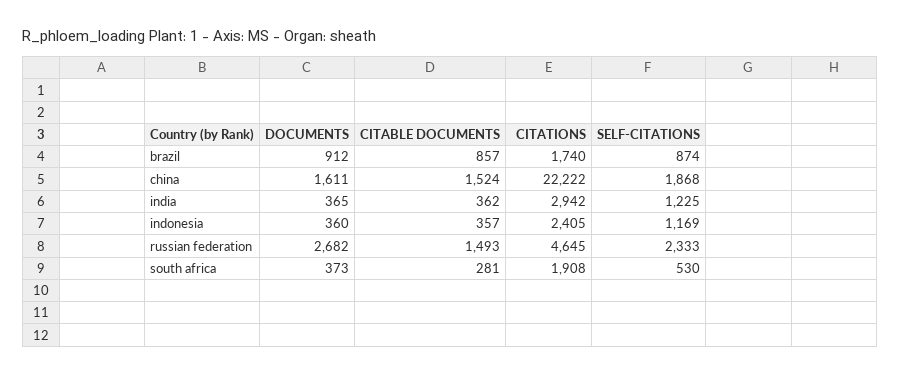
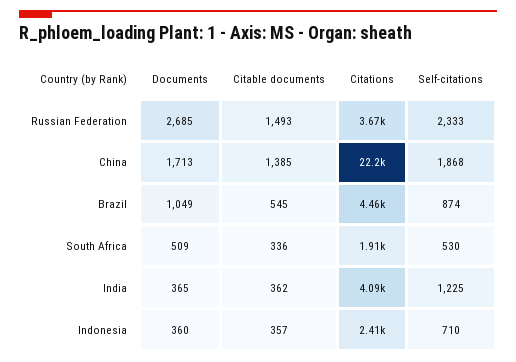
DOCUMENTS, brazil: 912 -> 1049
CITABLE DOCUMENTS, brazil: 857 -> 545
CITATIONS, brazil: 1740 -> 4460
DOCUMENTS, china: 1611 -> 1713
CITABLE DOCUMENTS, china: 1524 -> 1385
CITATIONS, india: 2942 -> 4090
SELF-CITATIONS, indonesia: 1169 -> 710
DOCUMENTS, russian federation: 2682 -> 2685
CITATIONS, russian federation: 4645 -> 3670
DOCUMENTS, south africa: 373 -> 509
CITABLE DOCUMENTS, south africa: 281 -> 336

